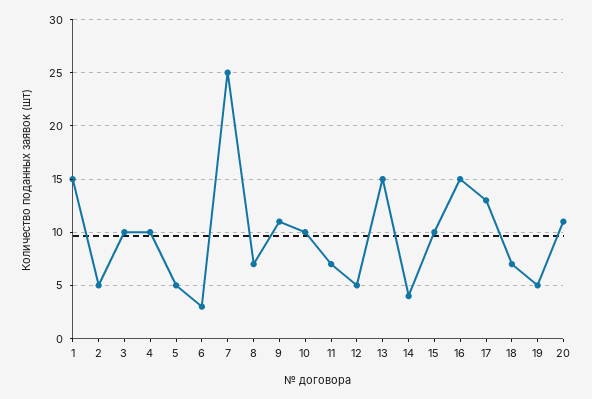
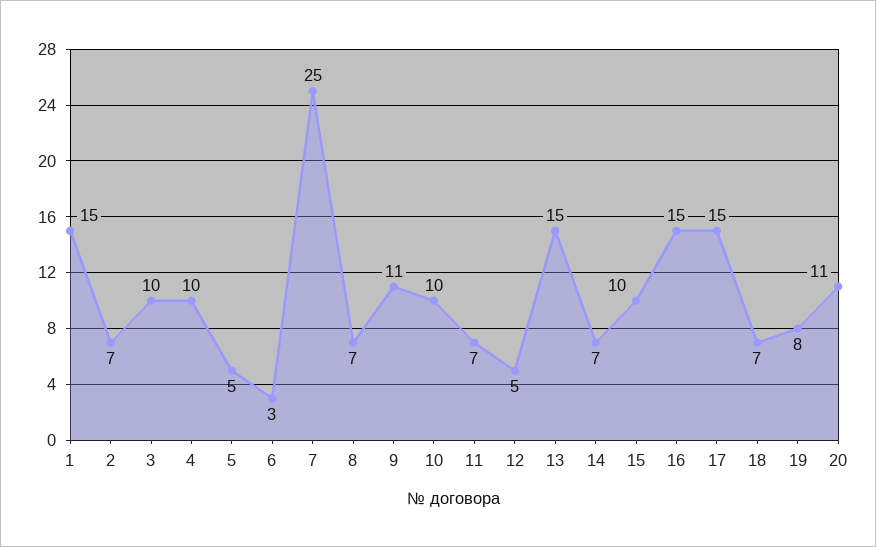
2: 5 -> 7
14: 4 -> 7
17: 13 -> 15
19: 5 -> 8

